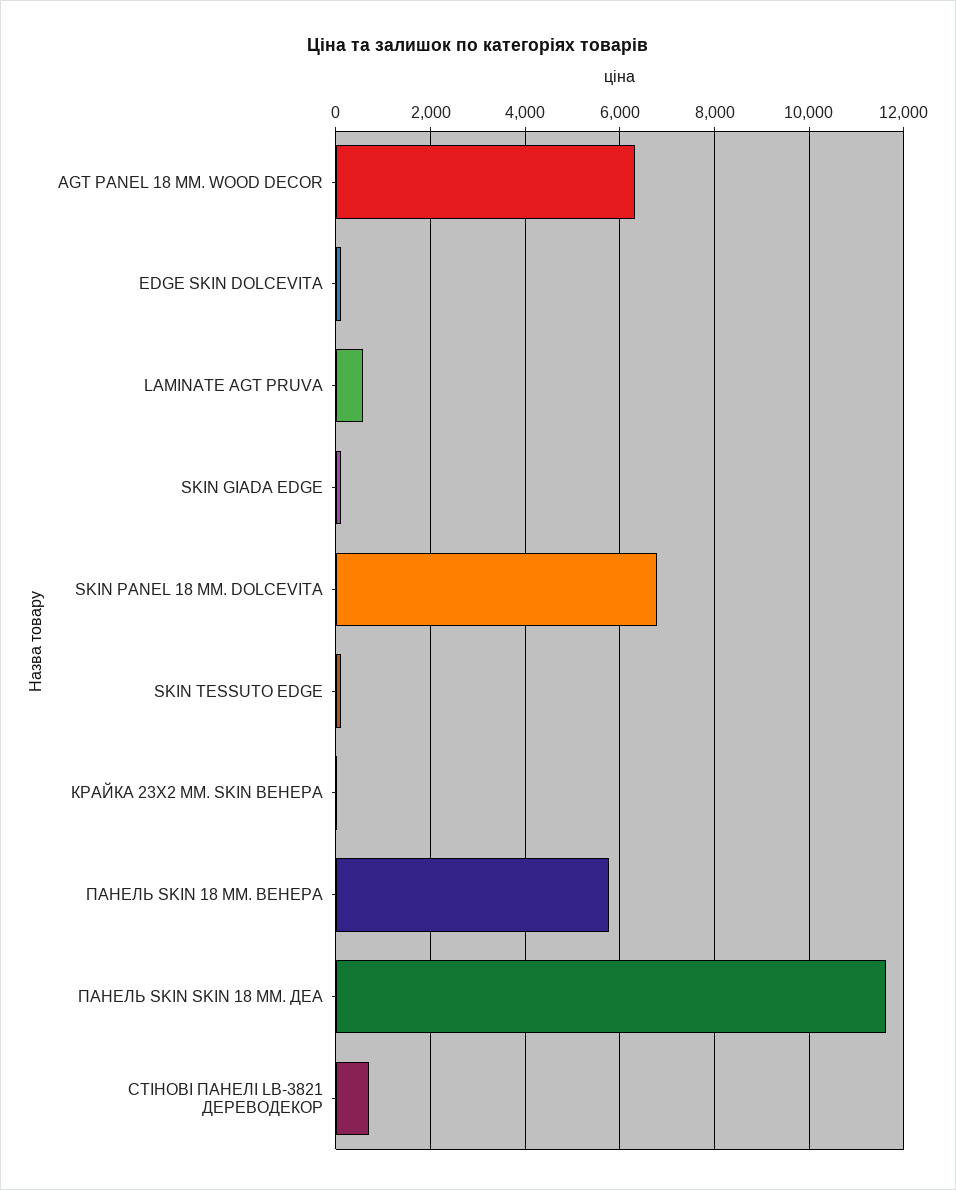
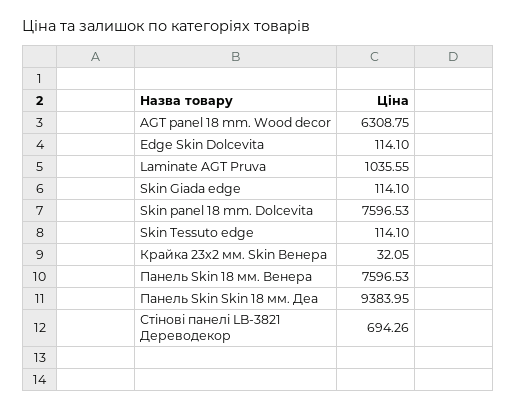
LAMINATE AGT PRUVA: 600 -> 1035.55
SKIN PANEL 18 MM. DOLCEVITA: 6800 -> 7596.53
ПАНЕЛЬ SKIN 18 ММ. ВЕНЕРА: 5800 -> 7596.53
ПАНЕЛЬ SKIN SKIN 18 ММ. ДЕА: 11600 -> 9383.95

